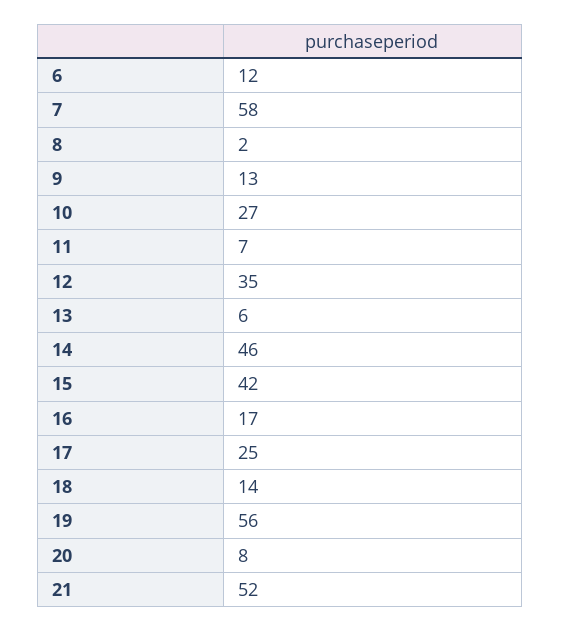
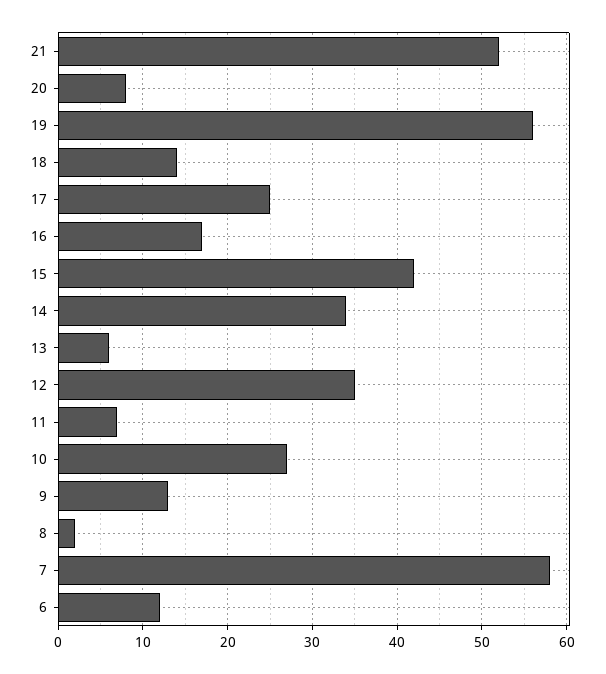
14: 46 -> 34

